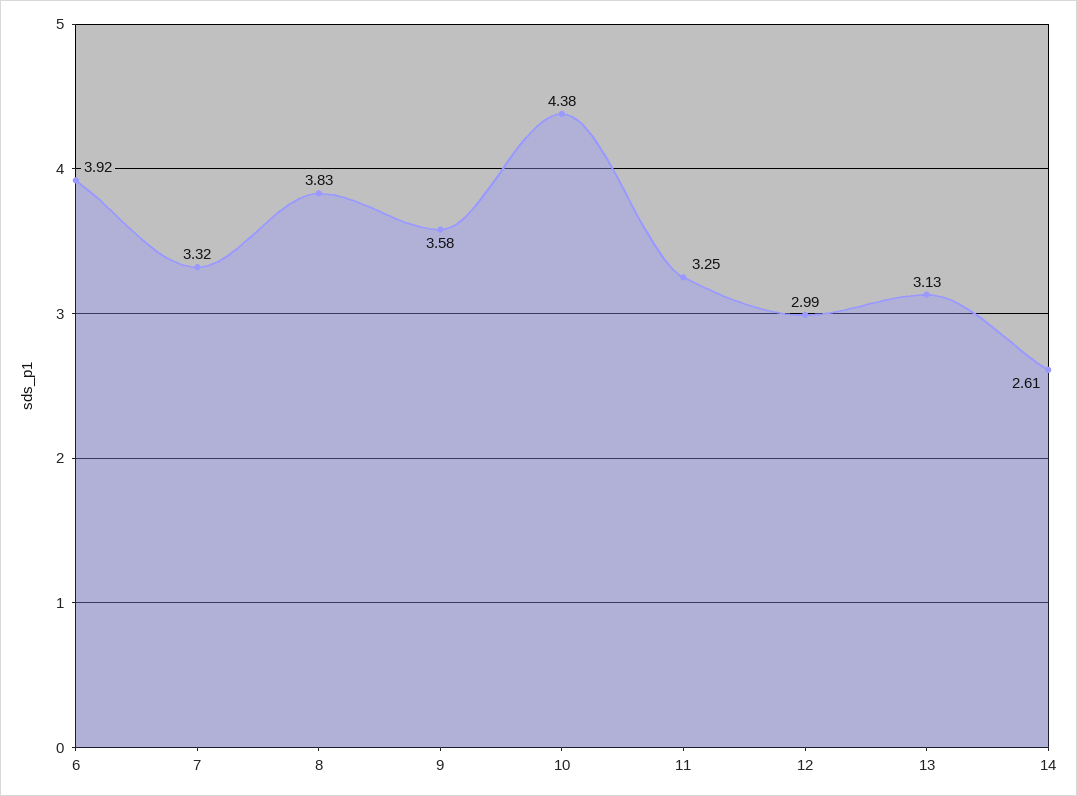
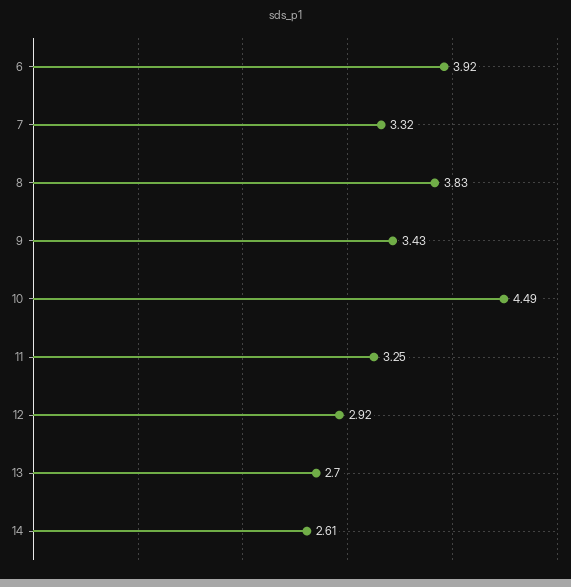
9: 3.58 -> 3.43
10: 4.38 -> 4.49
12: 2.99 -> 2.92
13: 3.13 -> 2.7

